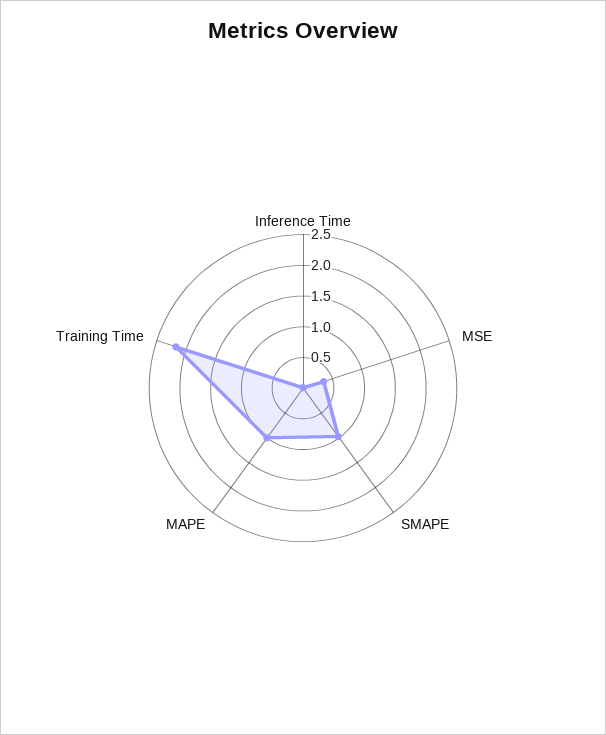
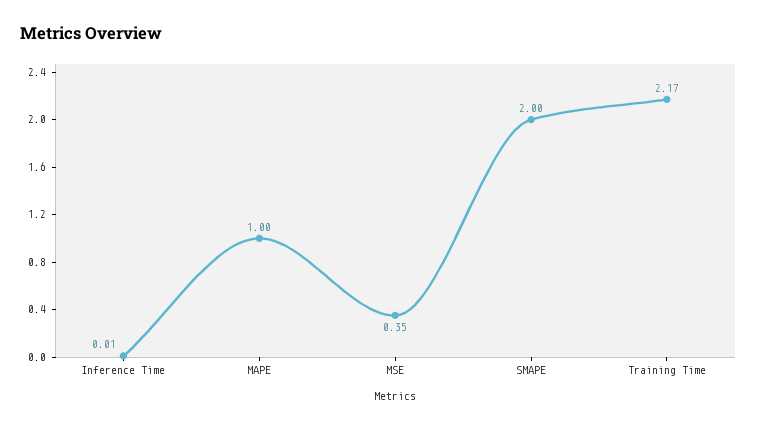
SMAPE: 1 -> 2

